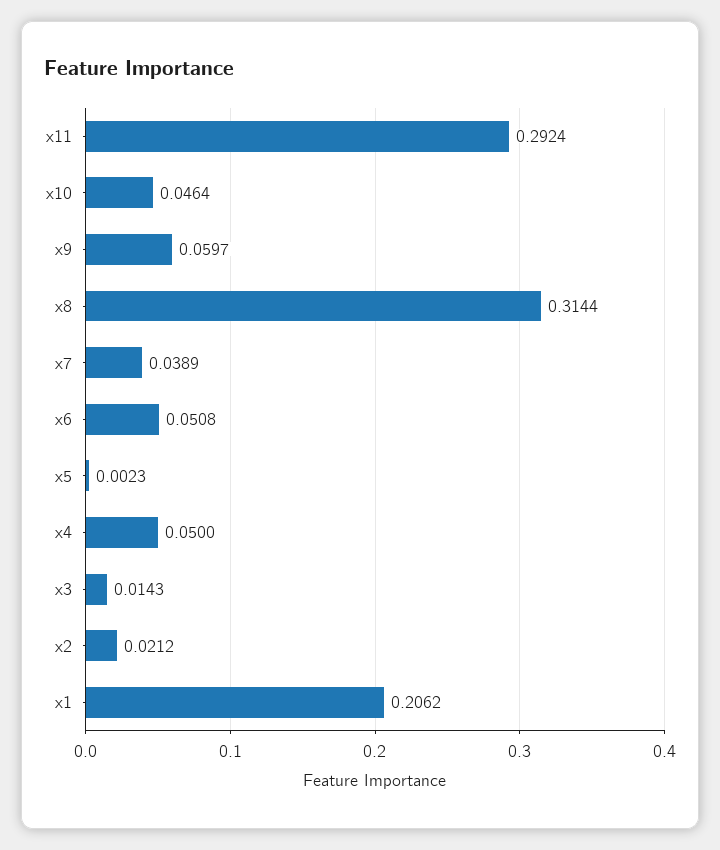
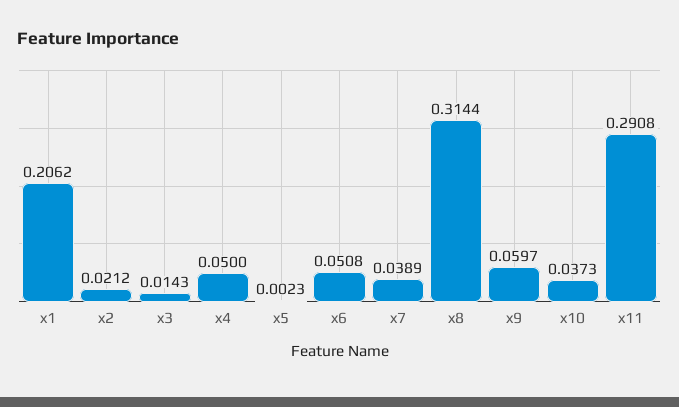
x11: 0.2924 -> 0.2908
x10: 0.0464 -> 0.0373

